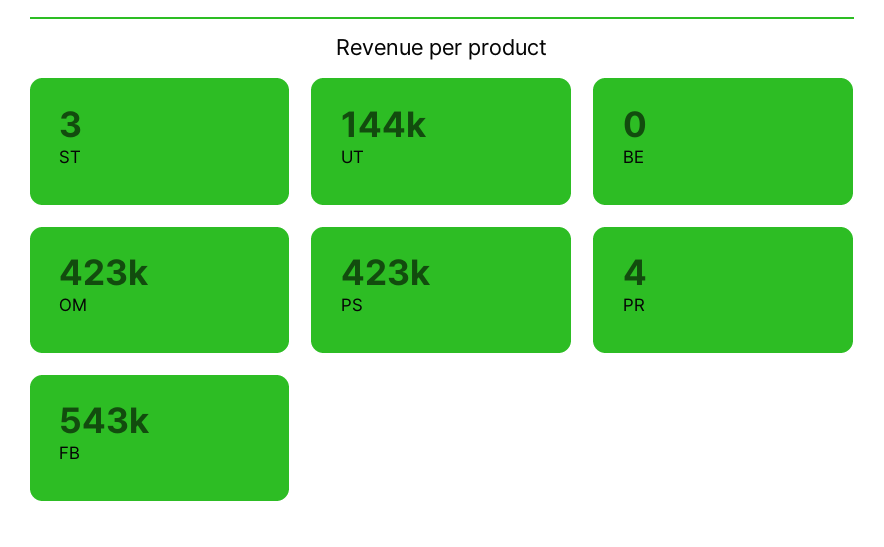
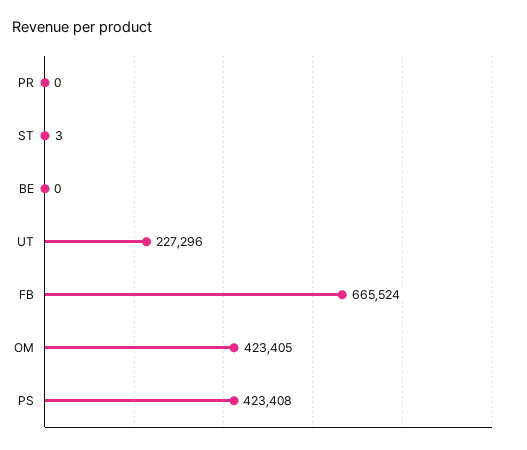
UT: 144000 -> 227296
PR: 4 -> 0
FB: 543000 -> 665524

